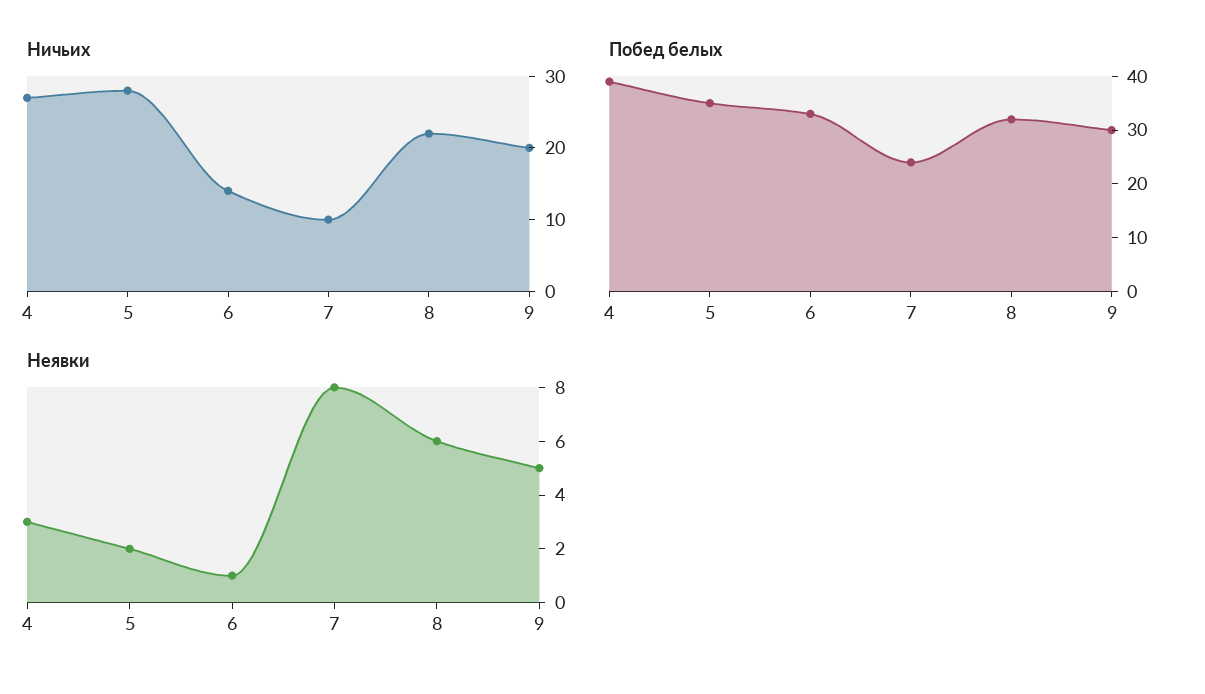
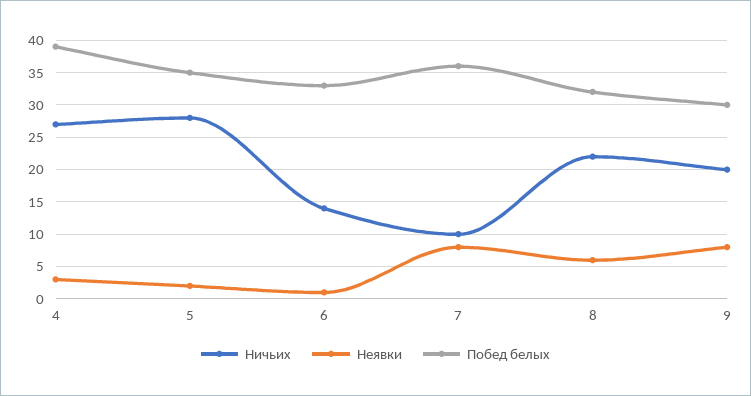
Побед белых, 7: 25 -> 36
Неявки, 9: 5 -> 8

